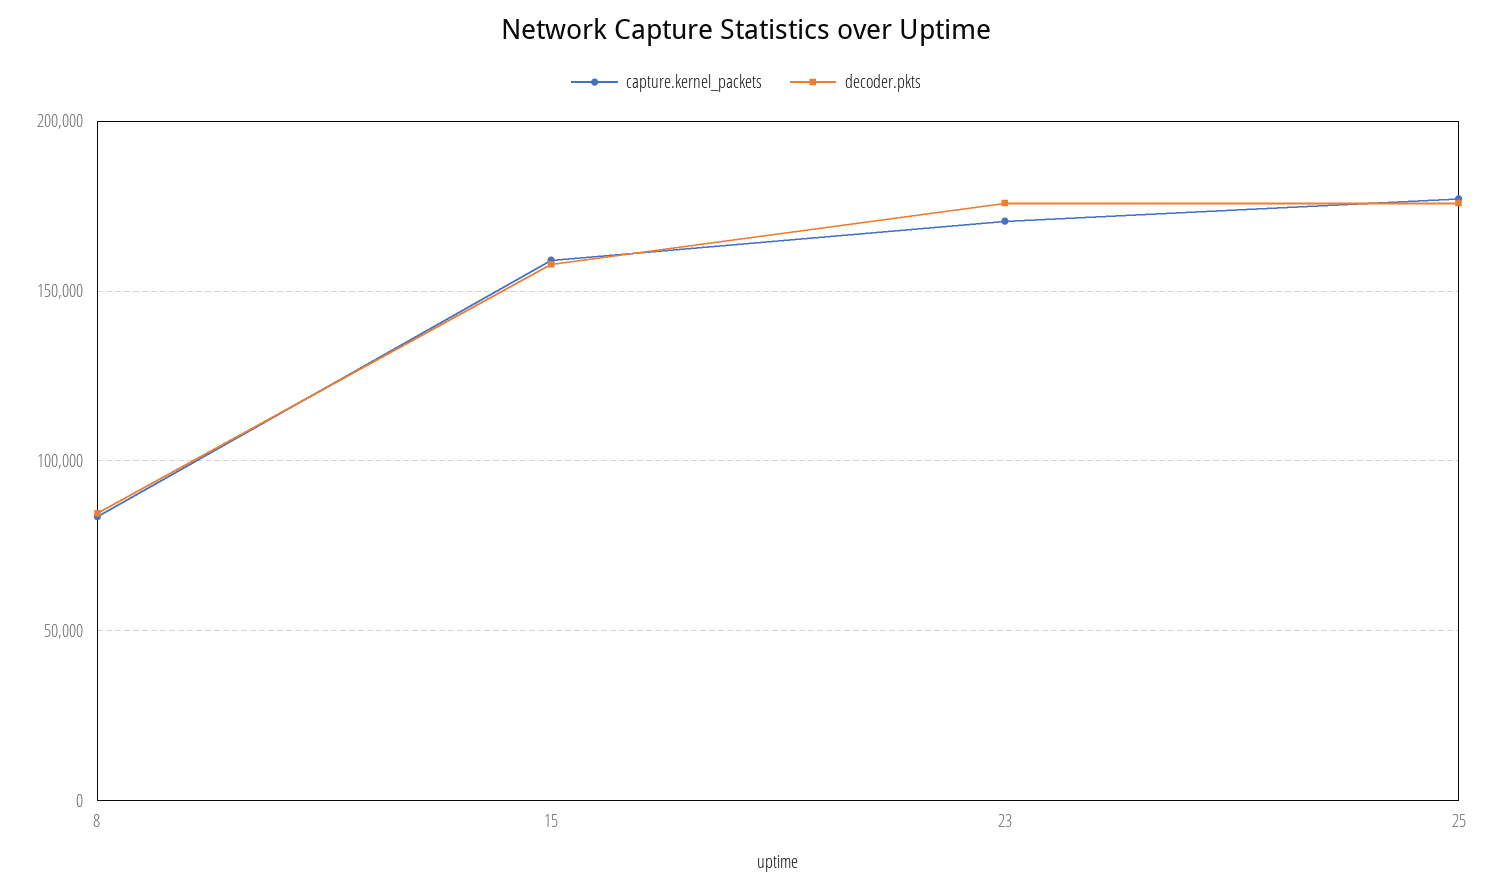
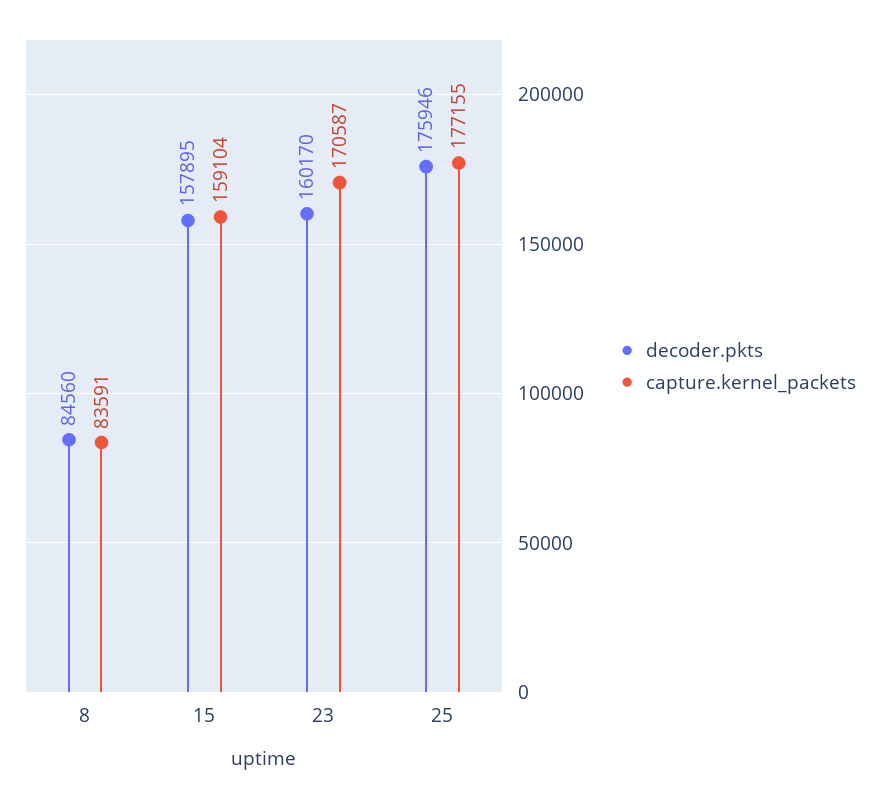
decoder.pkts, 23: 175000 -> 160170

